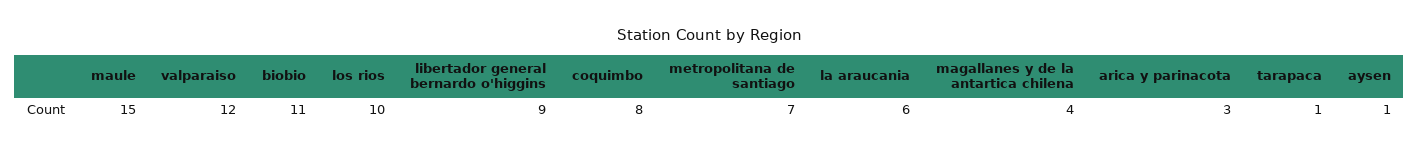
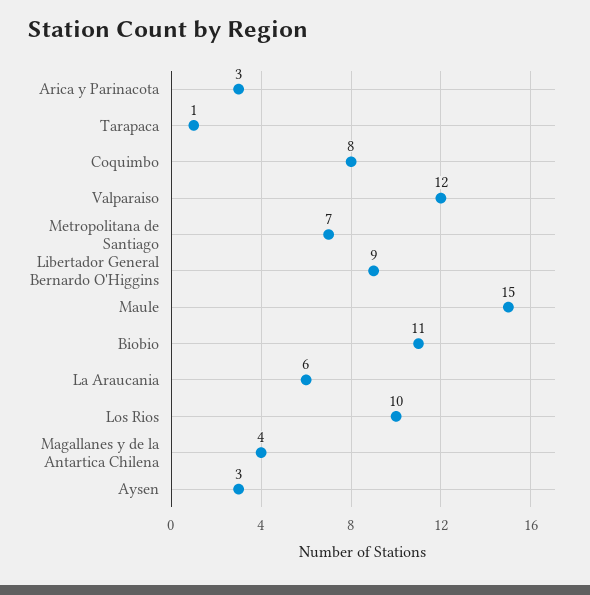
aysen: 1 -> 3

